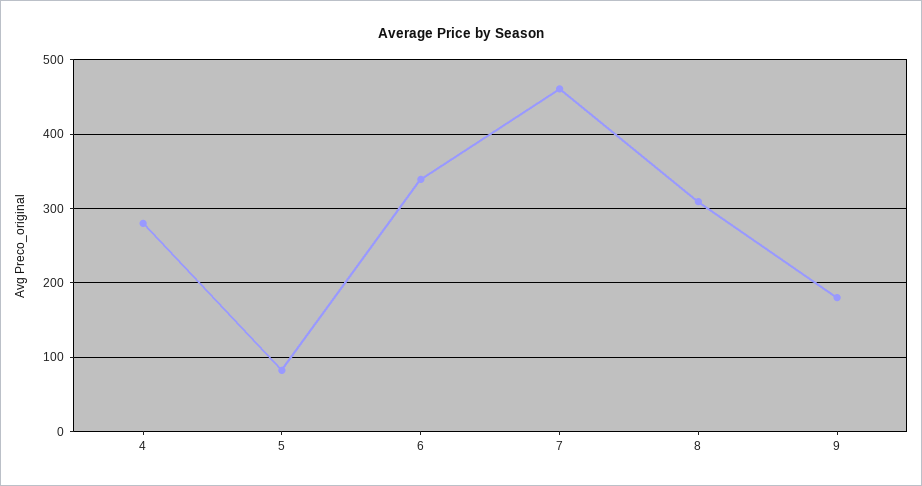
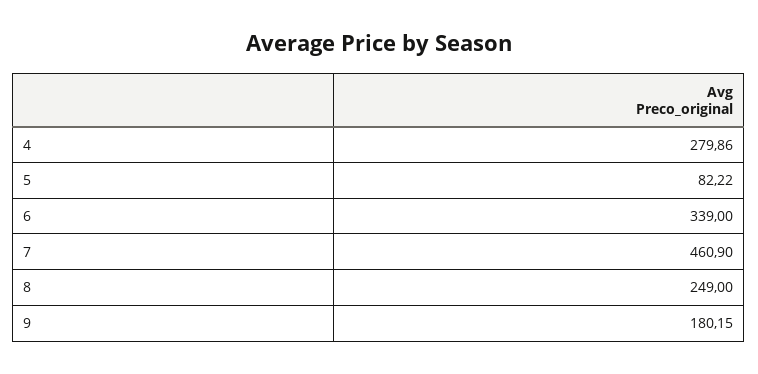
8: 310 -> 249

